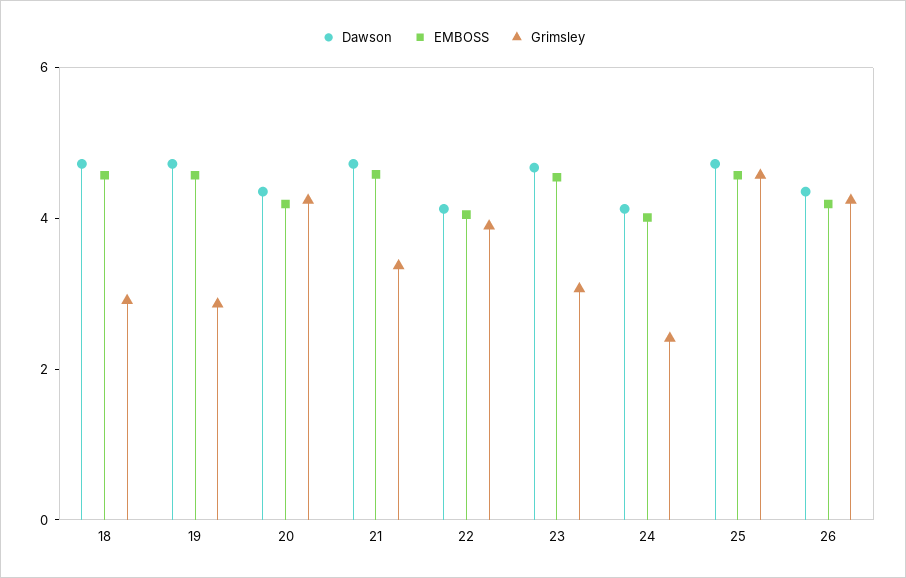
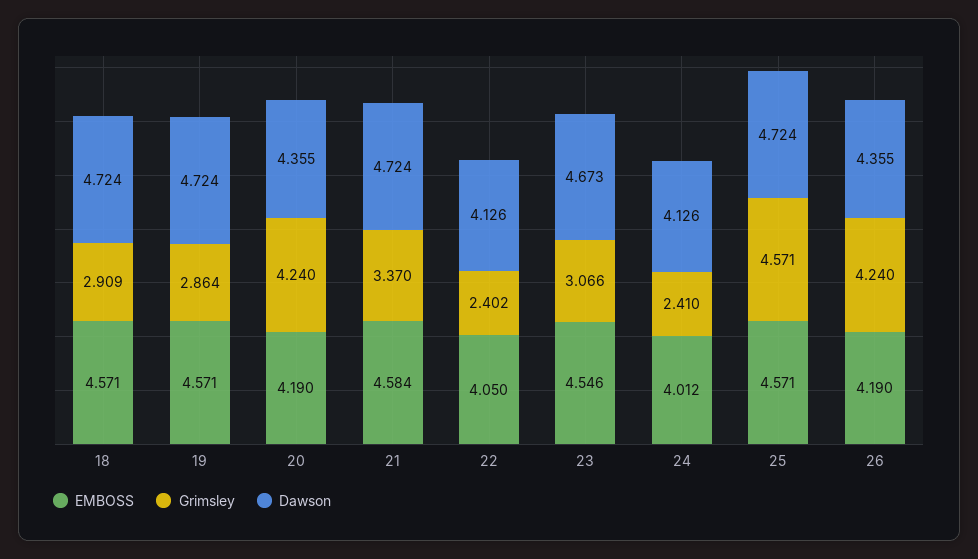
Grimsley, 22: 4 -> 2.402

